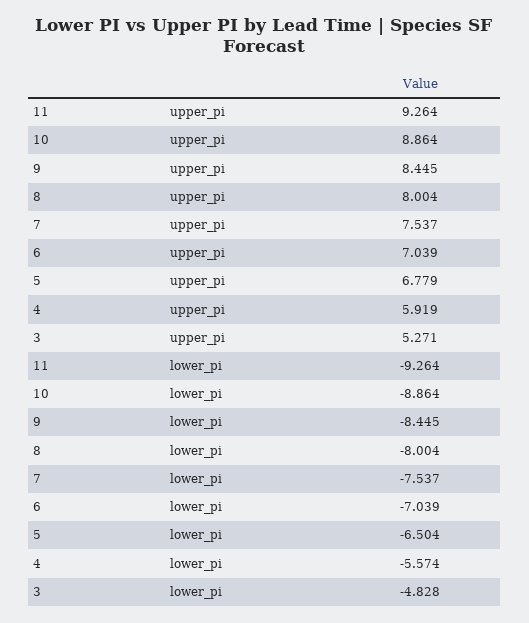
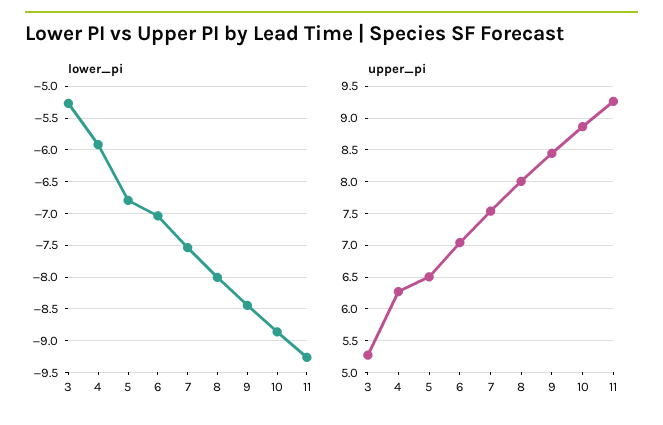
upper_pi, 5: 6.779 -> 6.5
upper_pi, 4: 5.919 -> 6.3
lower_pi, 5: -6.504 -> -6.8
lower_pi, 4: -5.574 -> -5.9
lower_pi, 3: -4.828 -> -5.3

